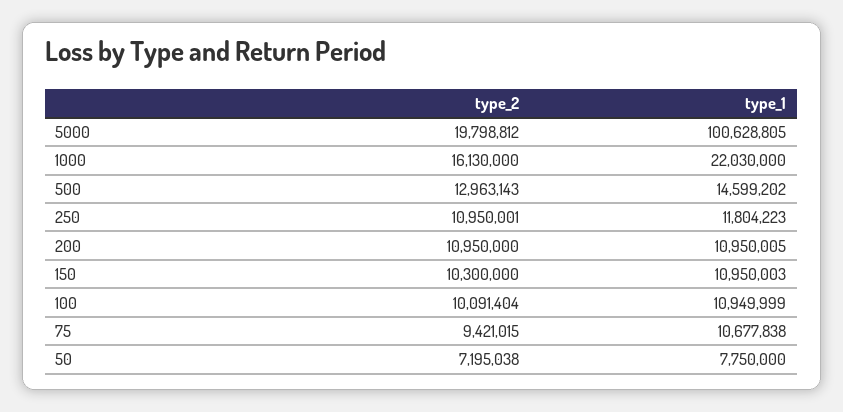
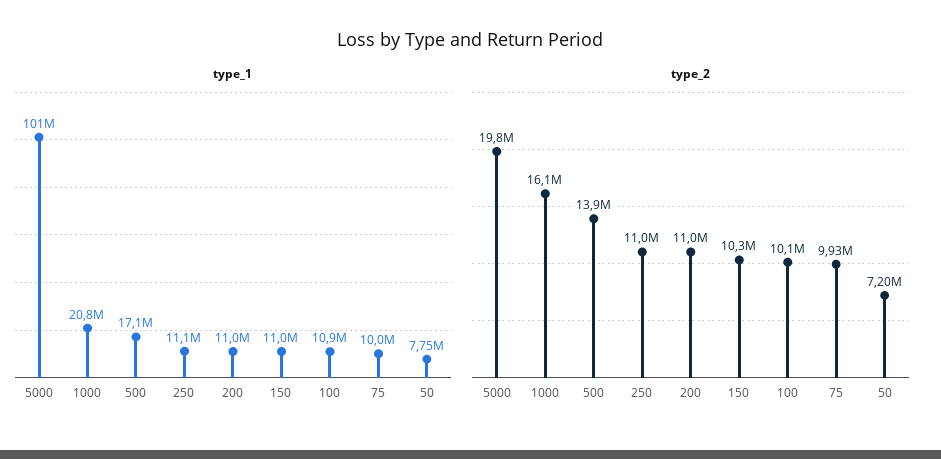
type_1, 1000: 22030000 -> 20800000
type_2, 500: 12963143 -> 13900000
type_1, 500: 14599202 -> 17100000
type_1, 250: 11804223 -> 11100000
type_2, 75: 9421015 -> 9930000
type_1, 75: 10677838 -> 10000000

